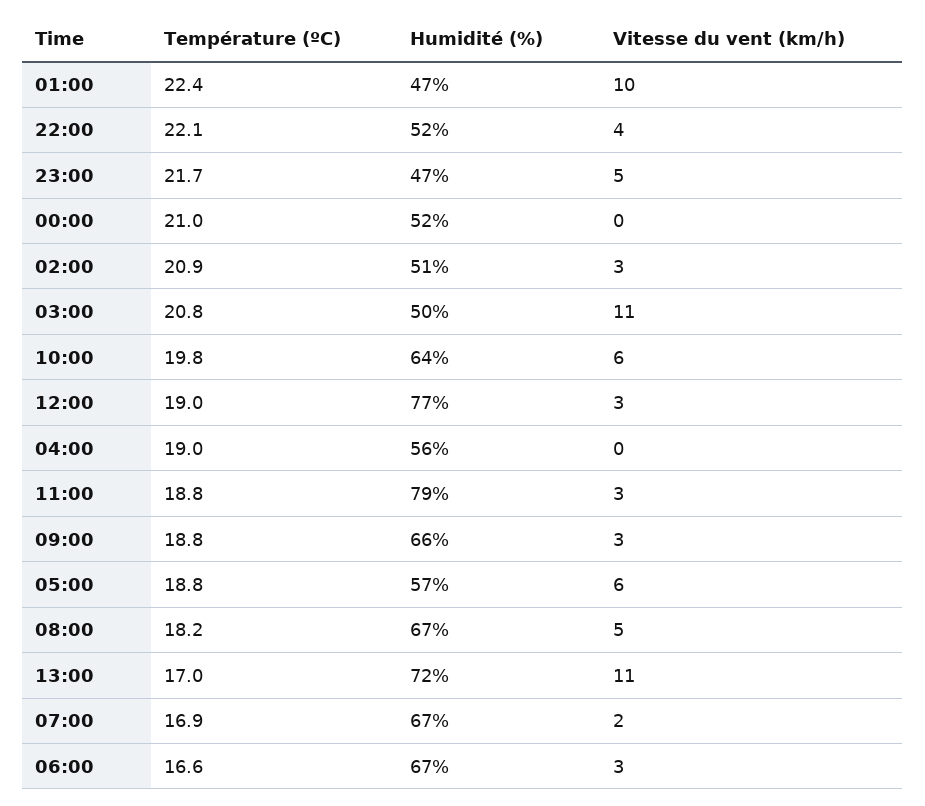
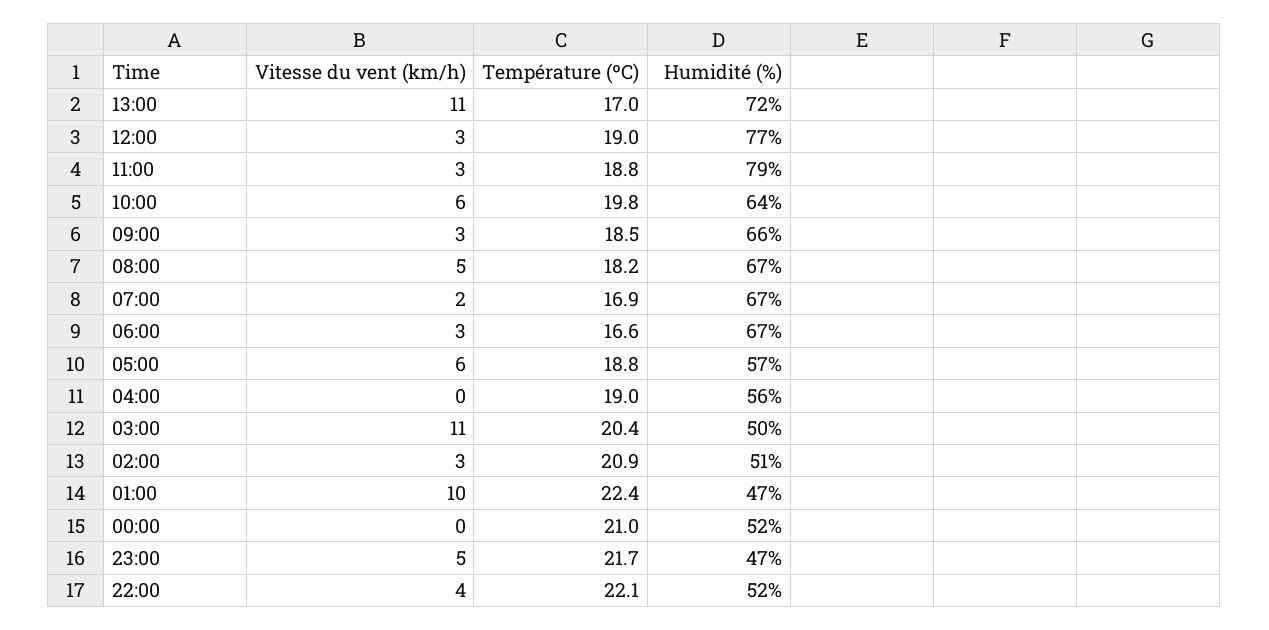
Température (ºC), 03:00: 20.8 -> 20.4
Température (ºC), 09:00: 18.8 -> 18.5

